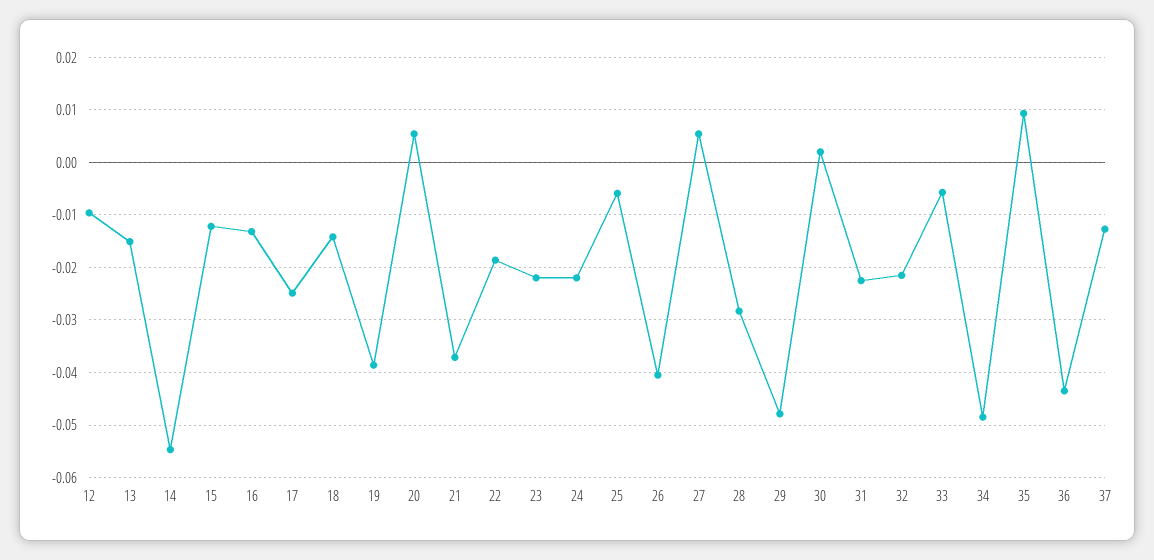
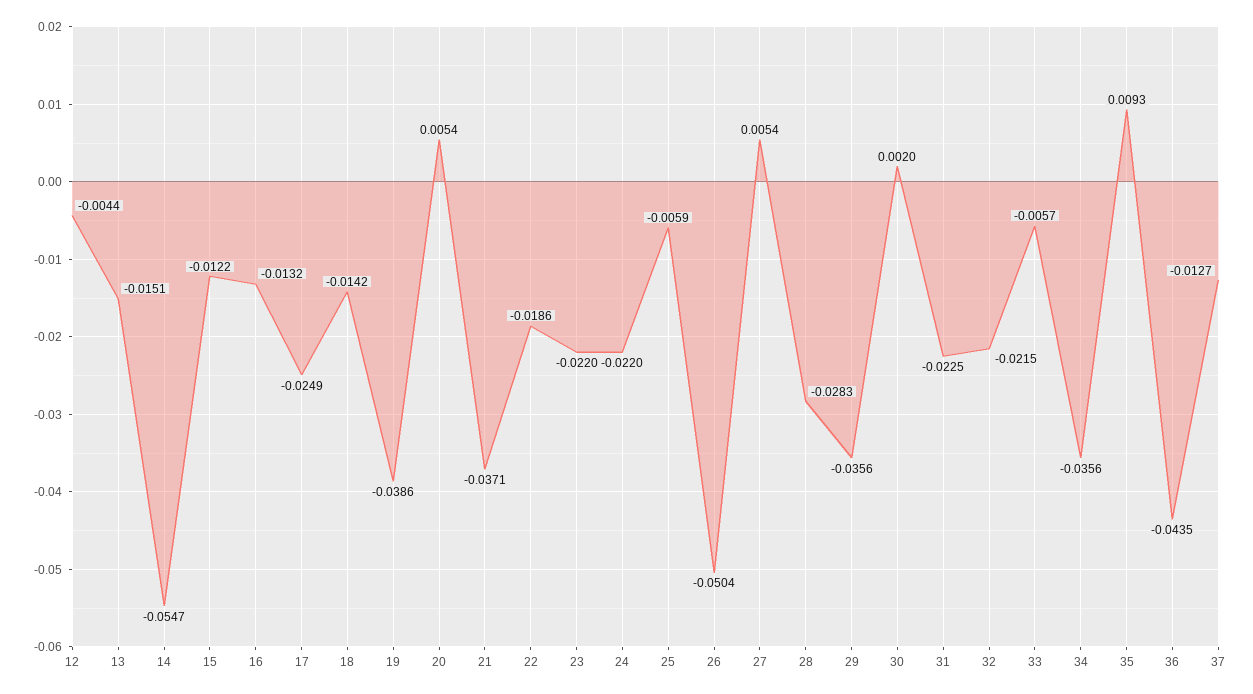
12: -0.01 -> -0.0044
26: -0.04 -> -0.0504
29: -0.048 -> -0.0356
34: -0.048 -> -0.0356

